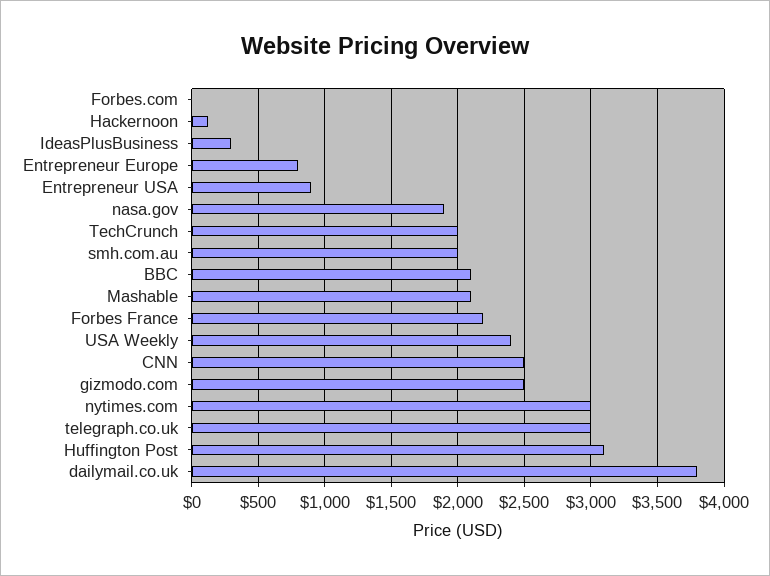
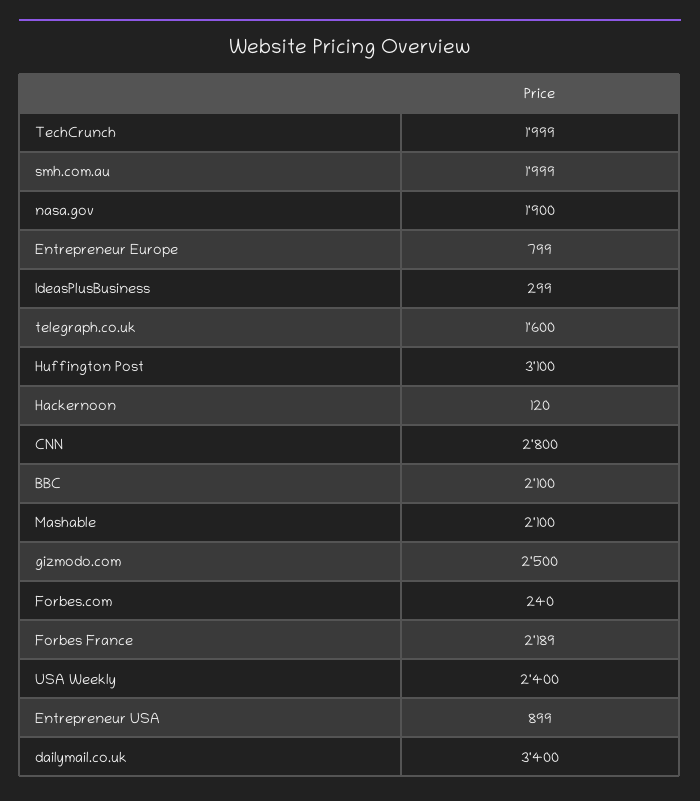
Forbes.com: 0 -> 240
CNN: 2500 -> 2800
nytimes.com: 3000 -> none
telegraph.co.uk: 3000 -> 1600
dailymail.co.uk: 3800 -> 3400

